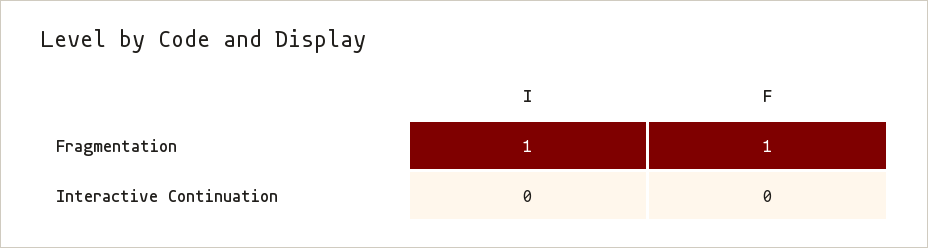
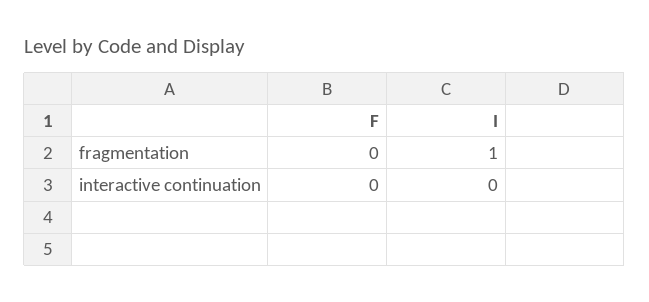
F, Fragmentation: 1 -> 0

